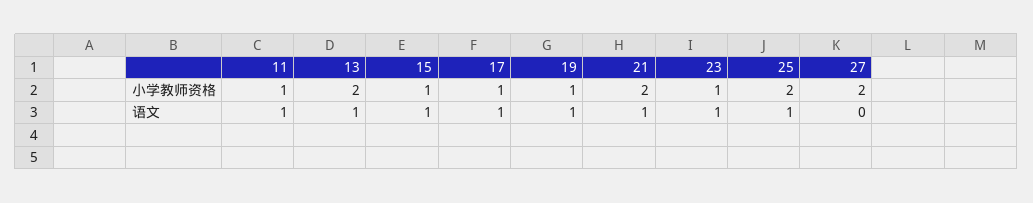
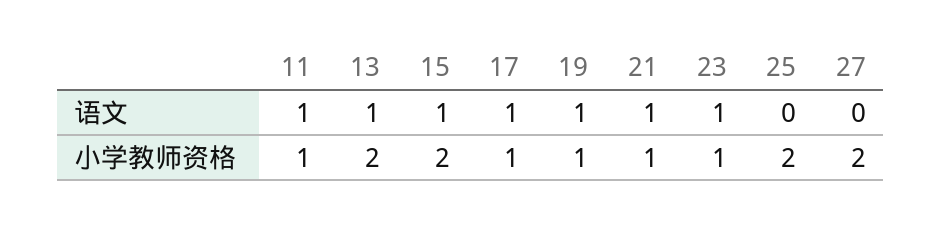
15, 小学教师资格: 1 -> 2
21, 小学教师资格: 2 -> 1
25, 语文: 1 -> 0

